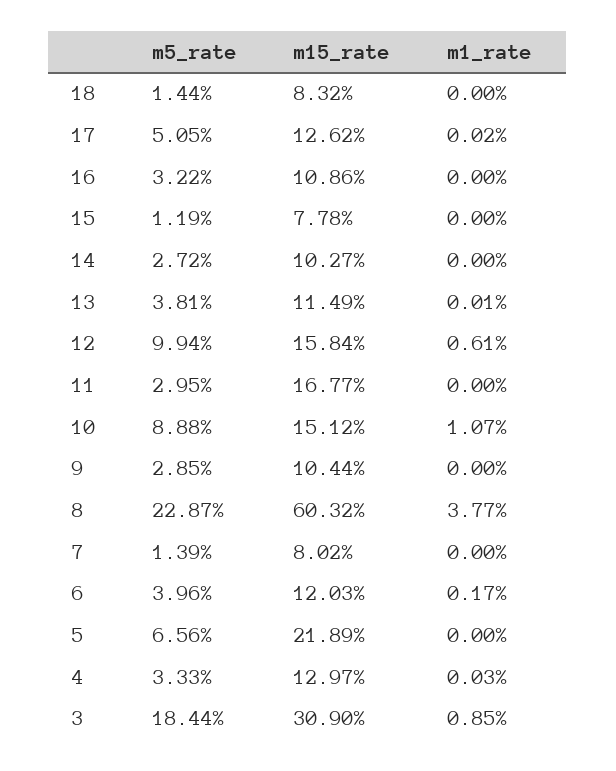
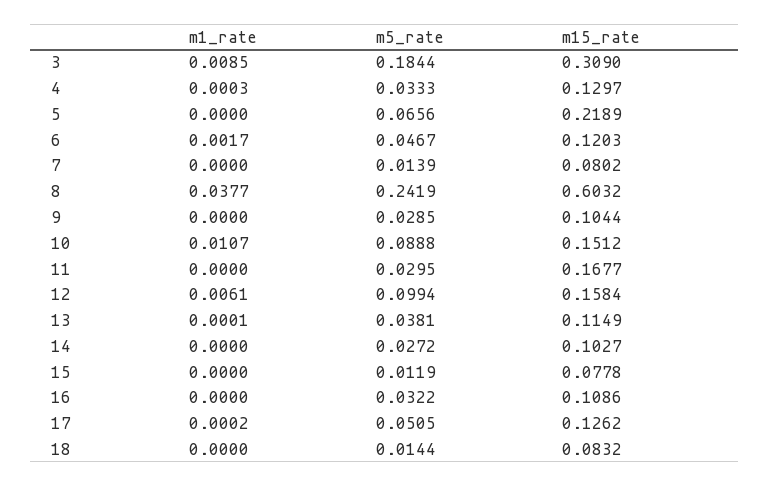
m5_rate, 8: 0.2287 -> 0.2419
m5_rate, 6: 0.0396 -> 0.0467

